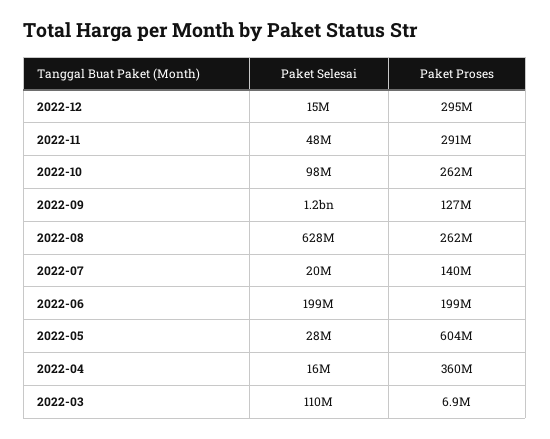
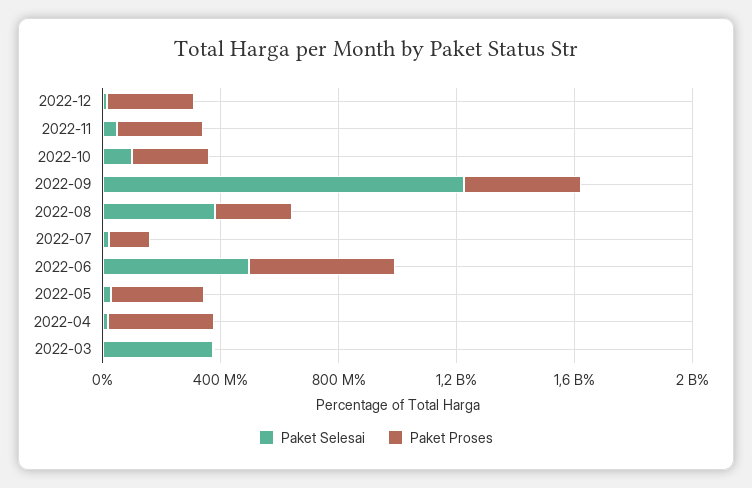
Paket Proses, 2022-09: 127000000 -> 400000000
Paket Selesai, 2022-08: 628000000 -> 400000000
Paket Selesai, 2022-06: 199000000 -> 500000000
Paket Proses, 2022-06: 199000000 -> 500000000
Paket Proses, 2022-05: 604000000 -> 300000000
Paket Selesai, 2022-03: 110000000 -> 400000000

